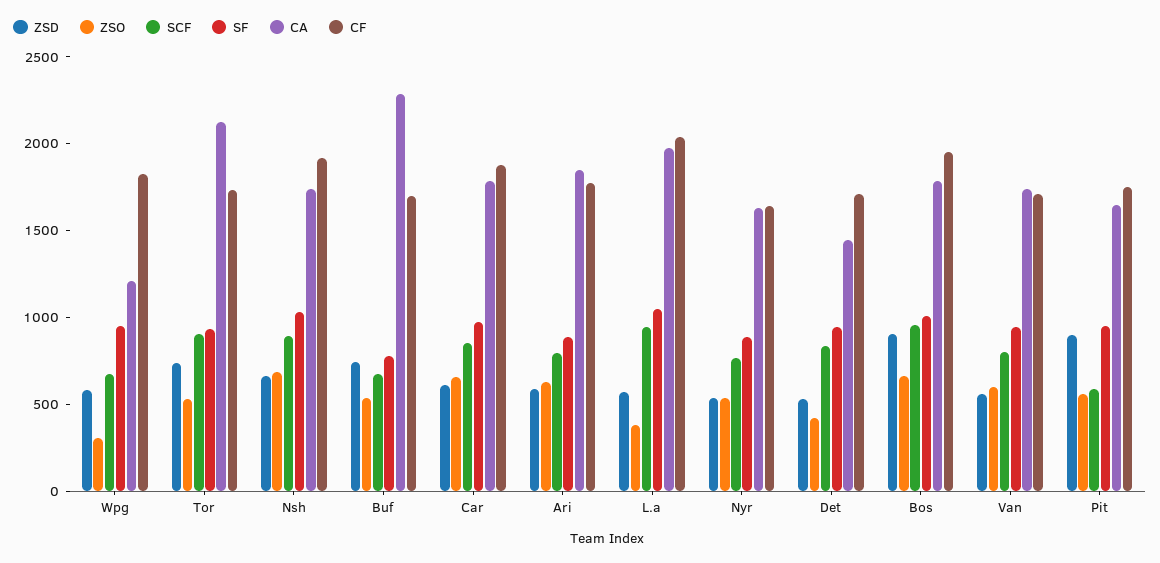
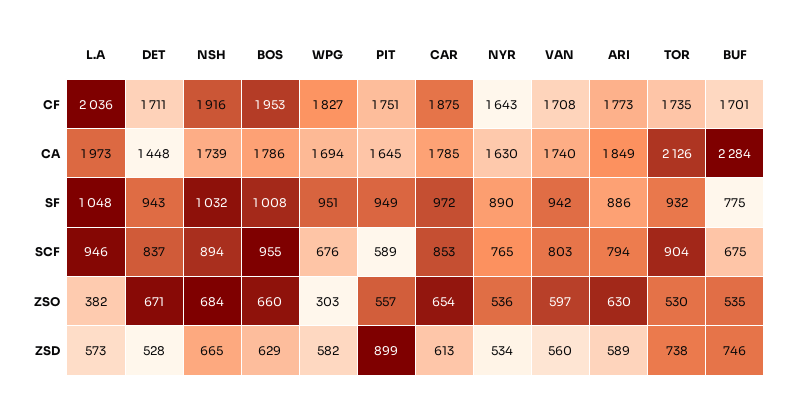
CA, Wpg: 1200 -> 1694
ZSO, Det: 400 -> 671
ZSD, Bos: 900 -> 629

